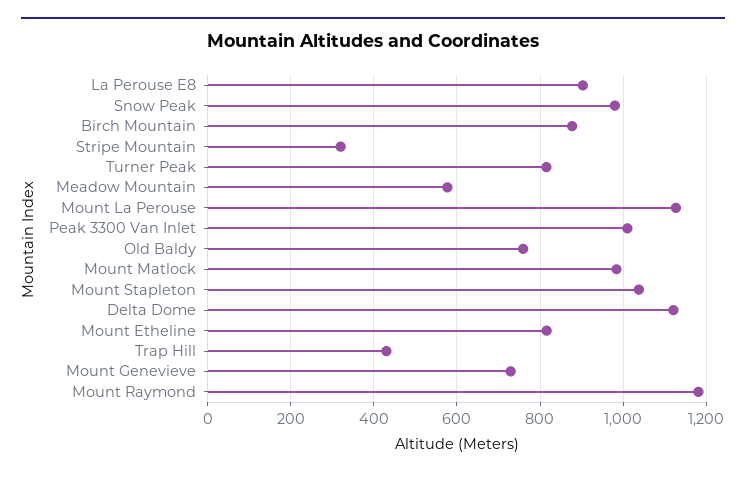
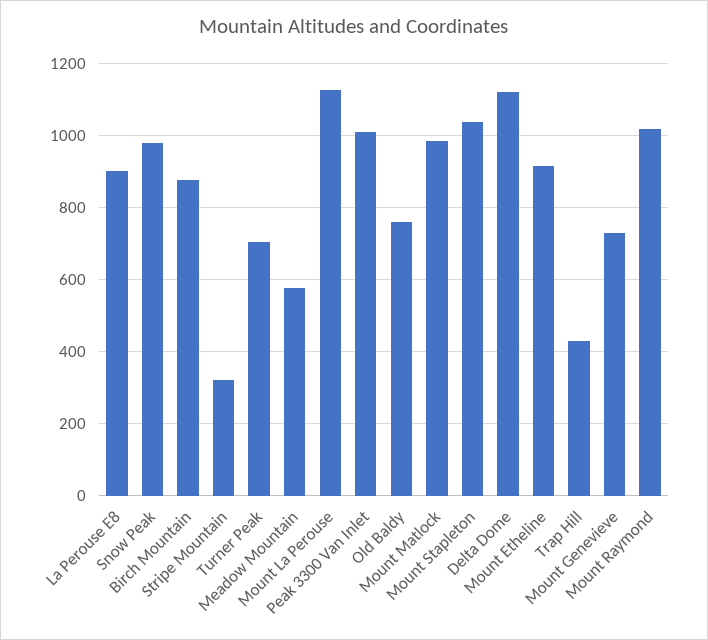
Turner Peak: 820 -> 700
Mount Etheline: 820 -> 920
Mount Raymond: 1180 -> 1020

